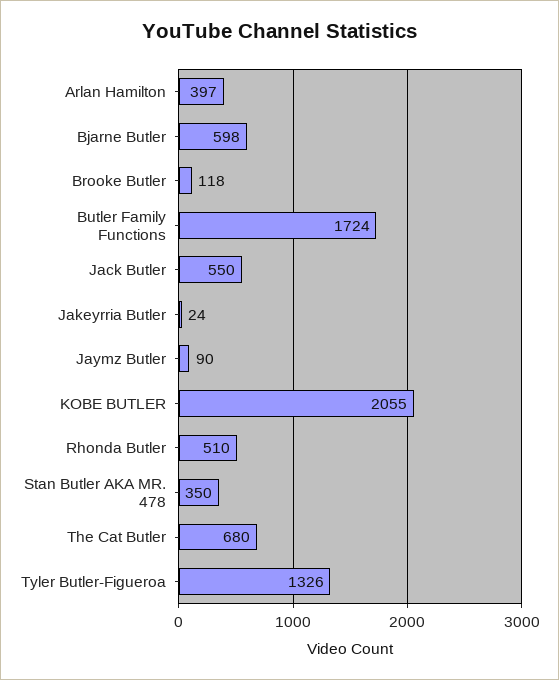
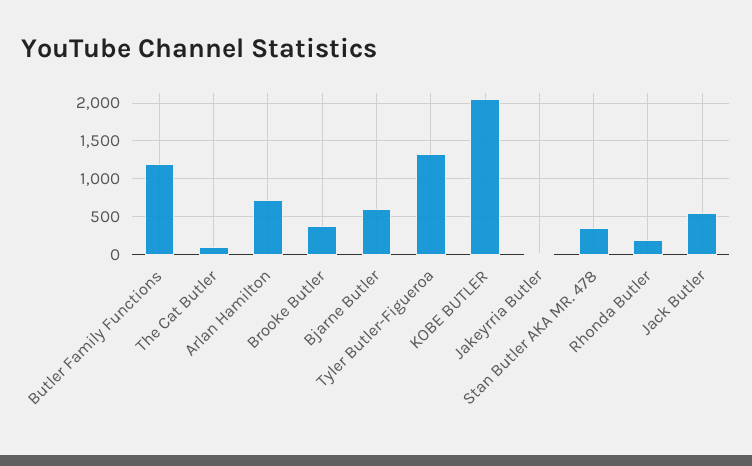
Arlan Hamilton: 397 -> 700
Brooke Butler: 118 -> 400
Butler Family Functions: 1724 -> 1200
Jaymz Butler: 90 -> none
Rhonda Butler: 510 -> 200
The Cat Butler: 680 -> 100

